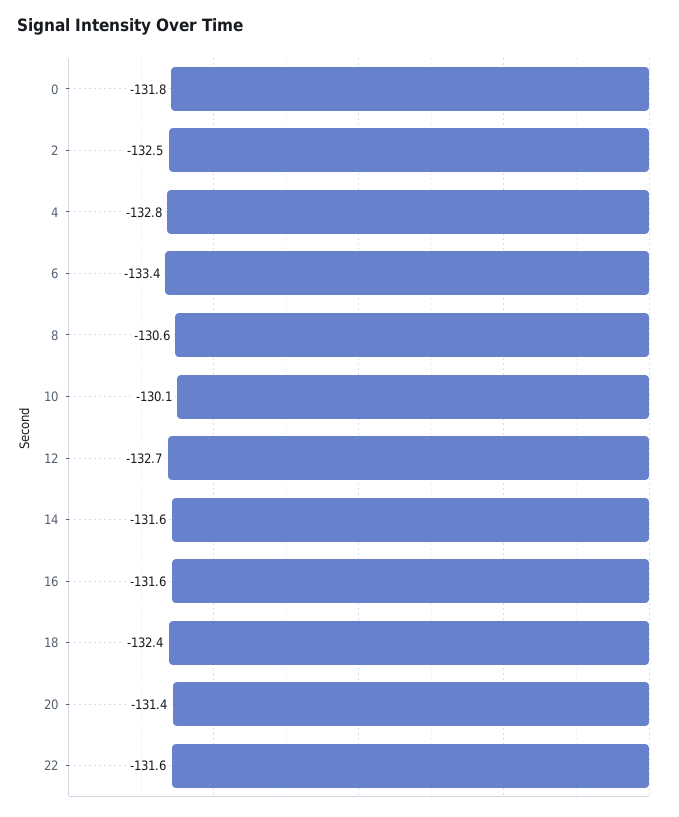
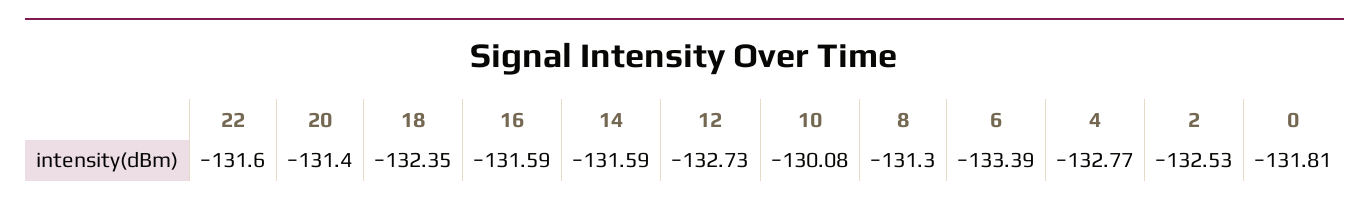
8: -130.6 -> -131.3

